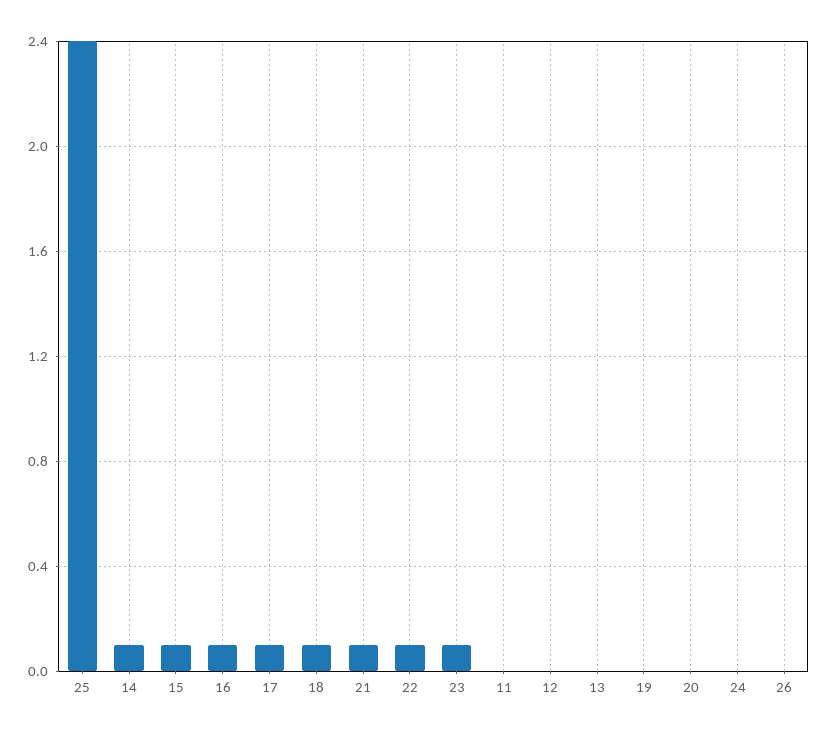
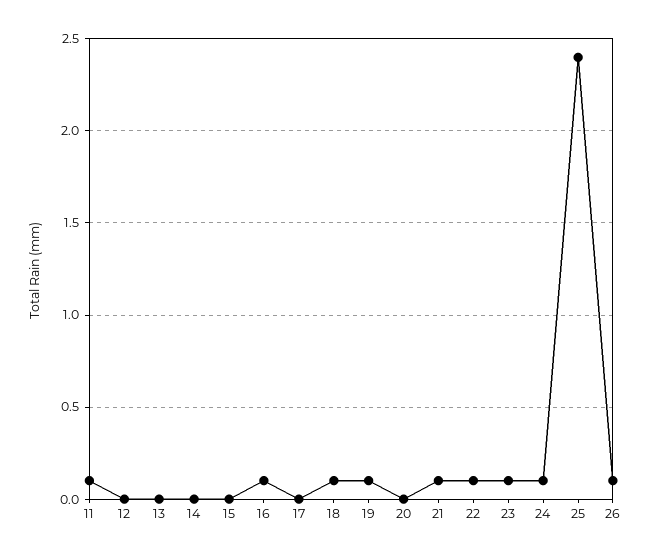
14: 0.1 -> 0
15: 0.1 -> 0
17: 0.1 -> 0
11: 0 -> 0.1
19: 0 -> 0.1
24: 0 -> 0.1
26: 0 -> 0.1

